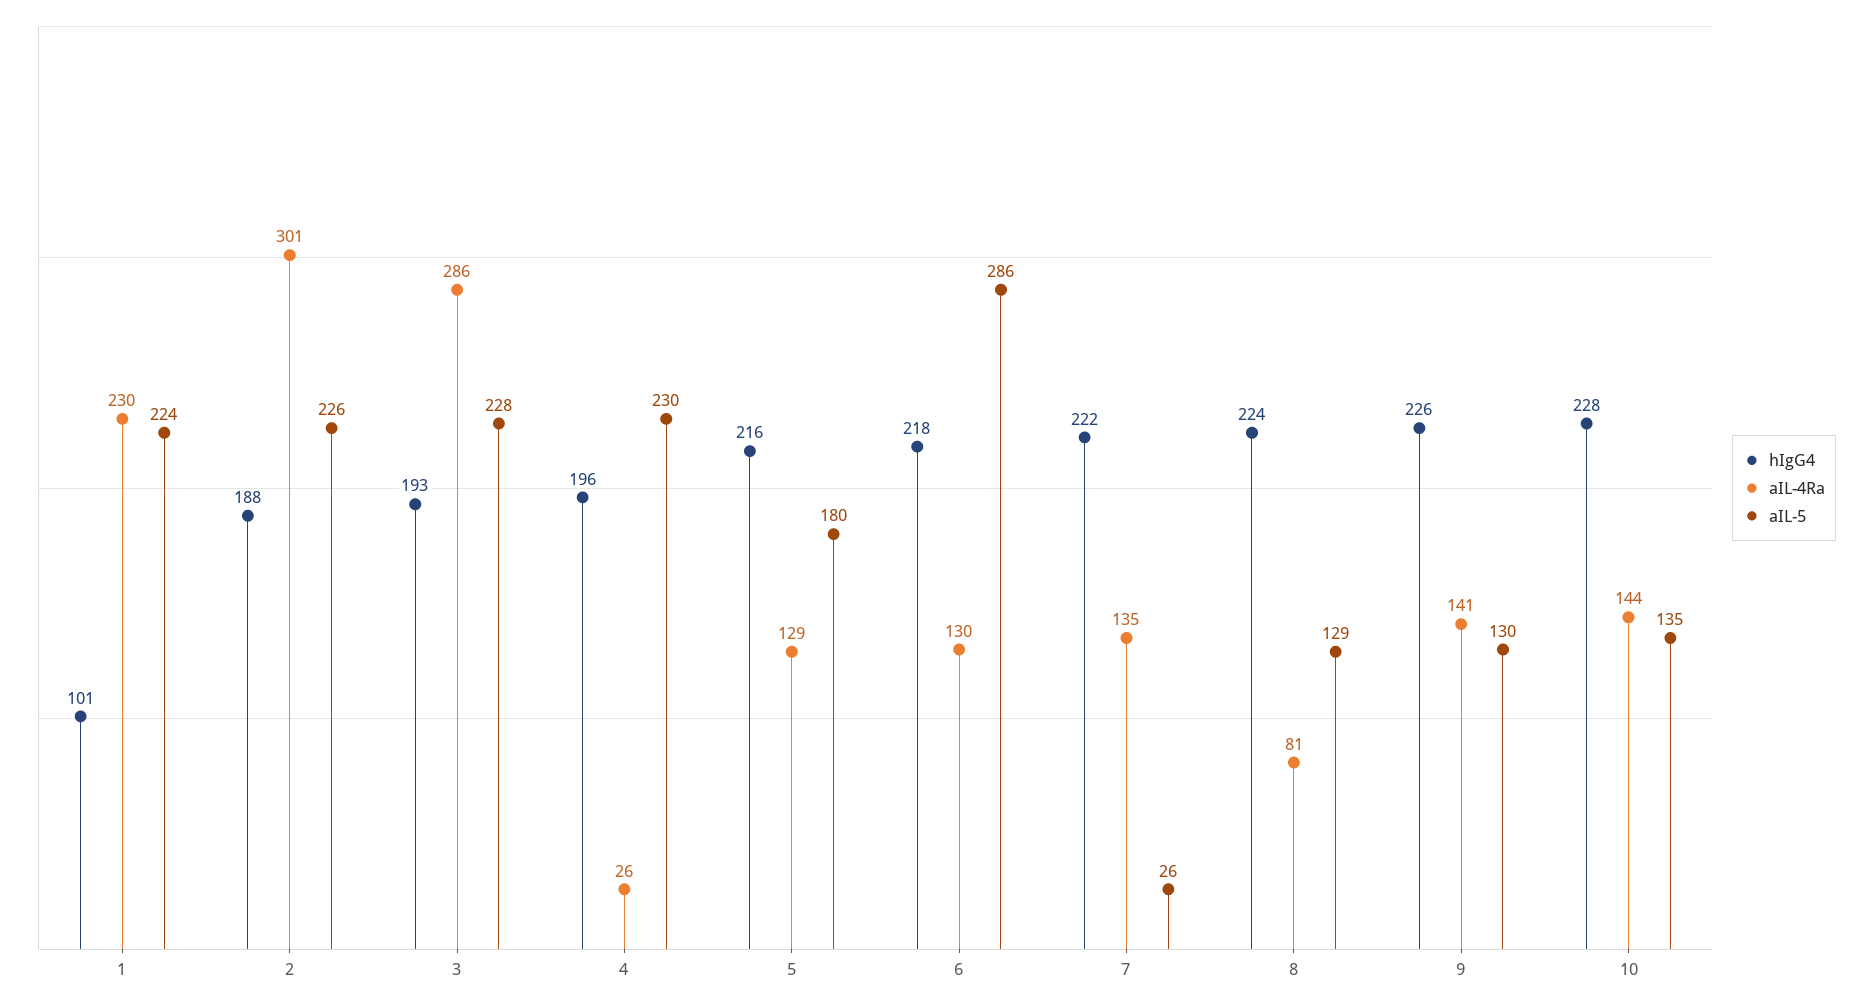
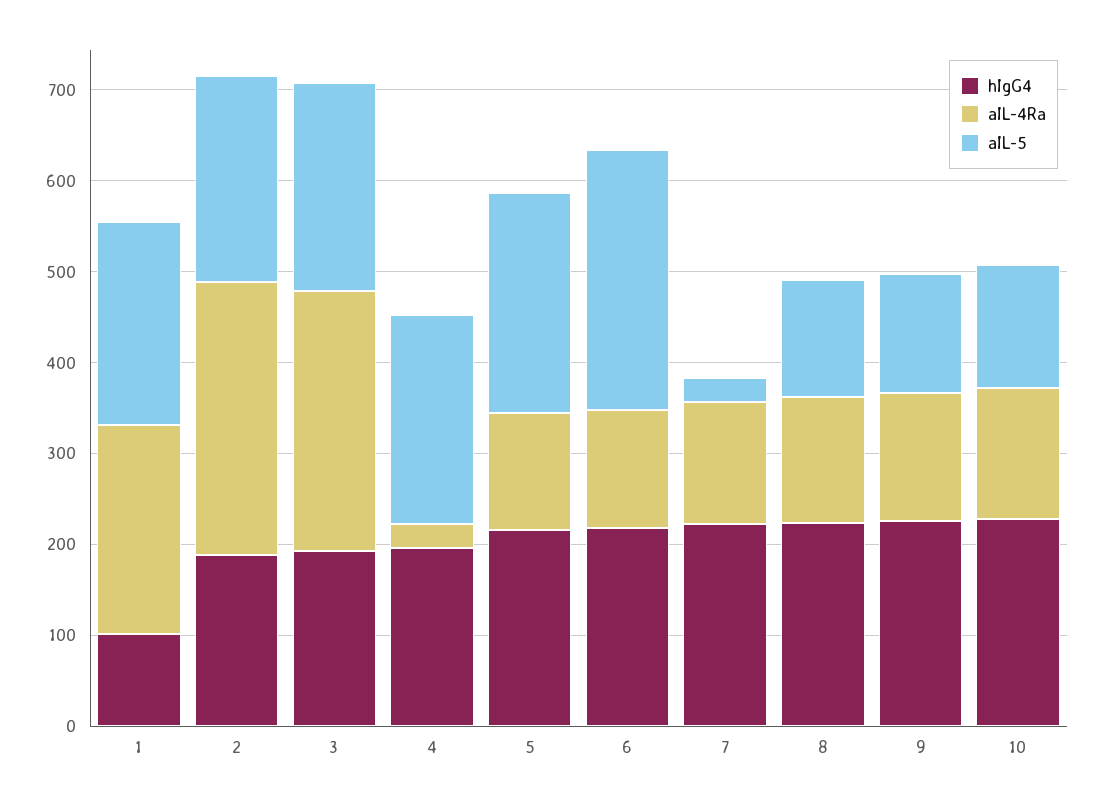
aIL-5, 5: 180 -> 240
aIL-4Ra, 8: 81 -> 140

